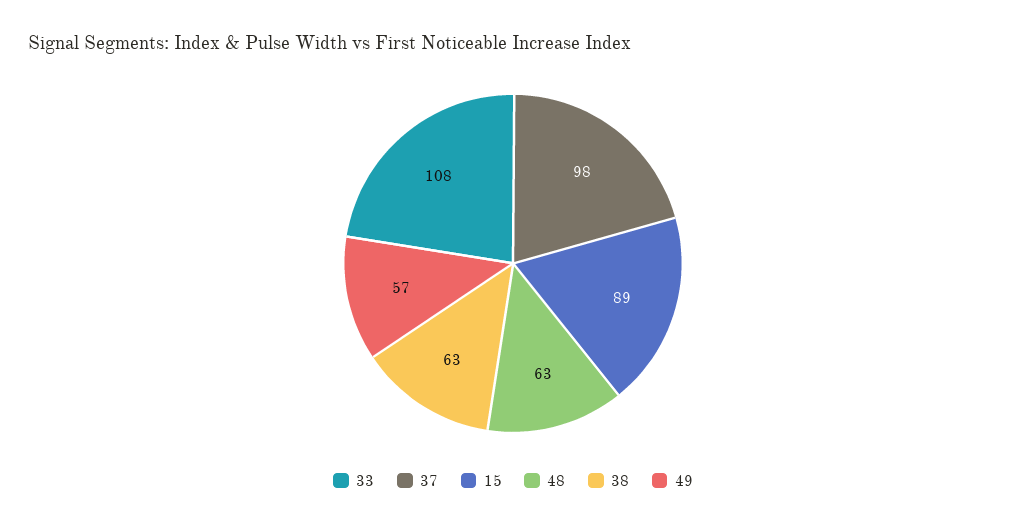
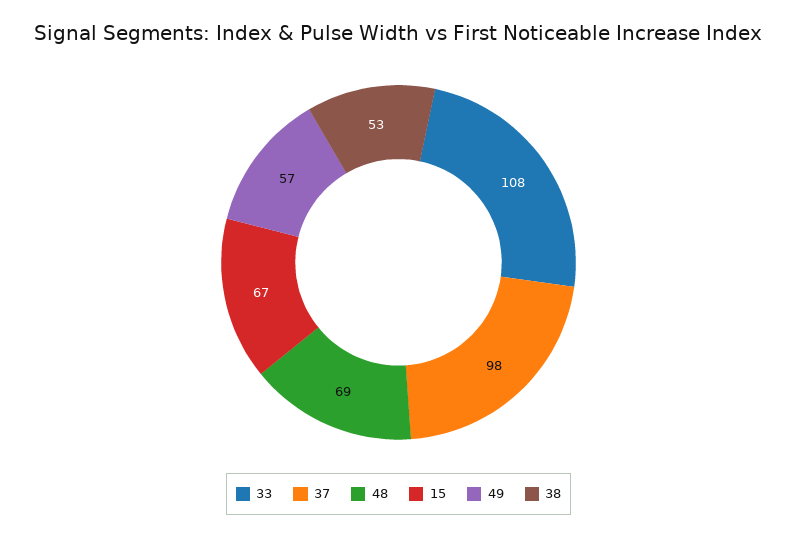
15: 89 -> 67
48: 63 -> 69
38: 63 -> 53

